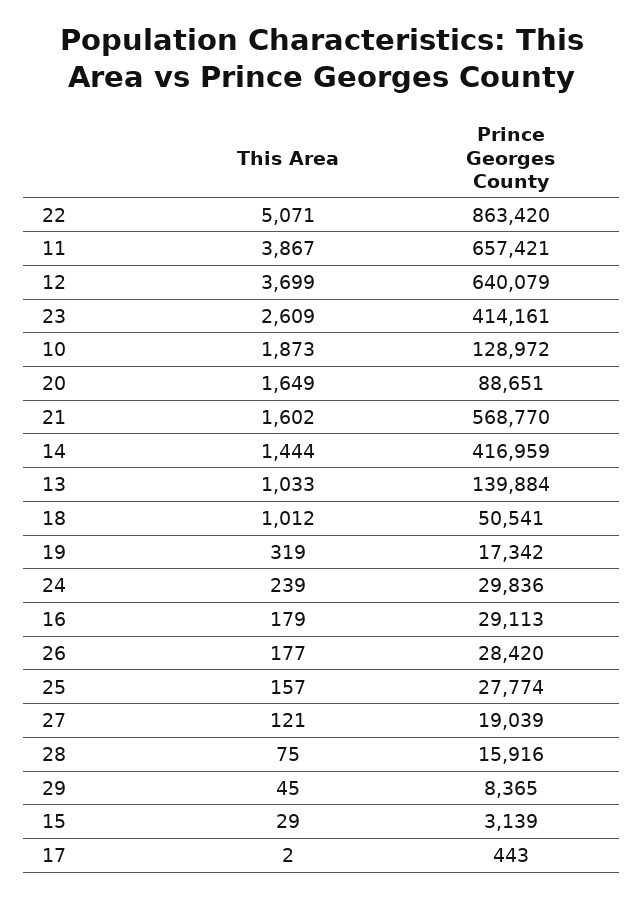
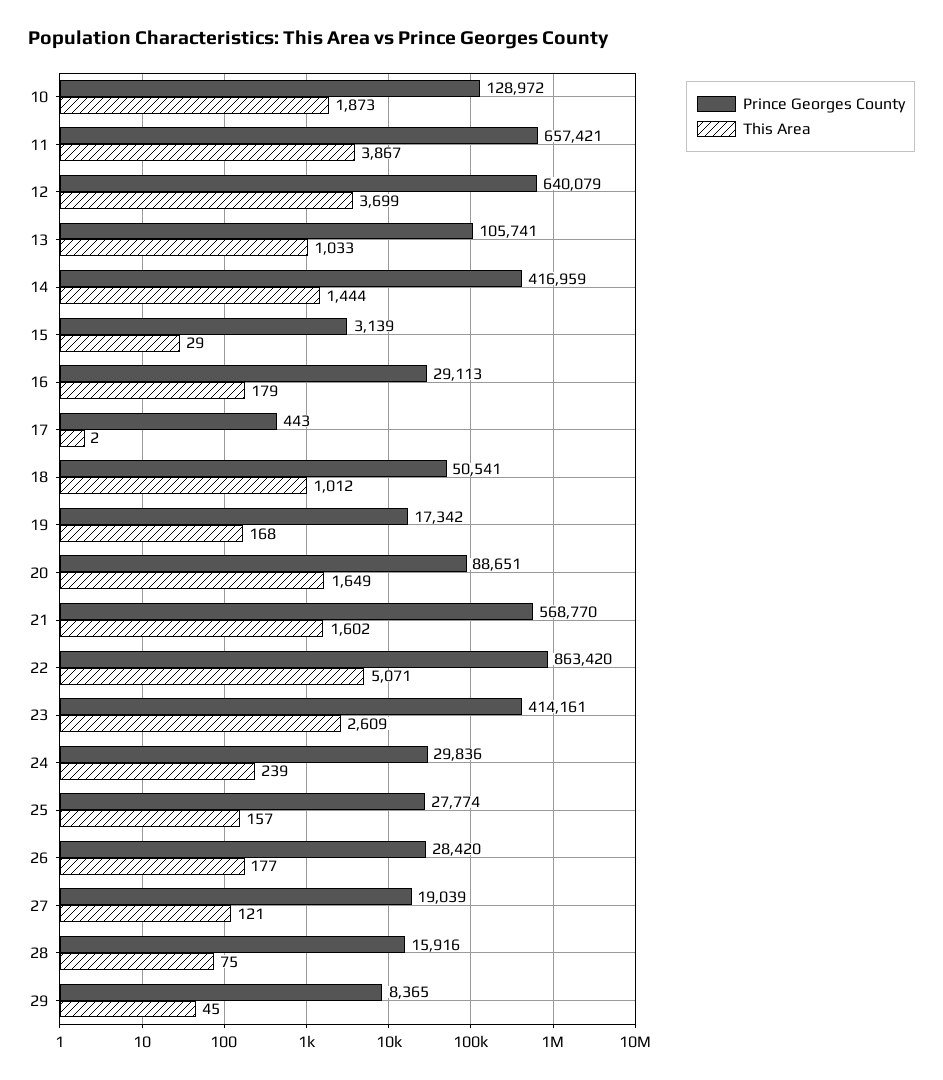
Prince Georges County, 13: 139884 -> 105741
This Area, 19: 319 -> 168

